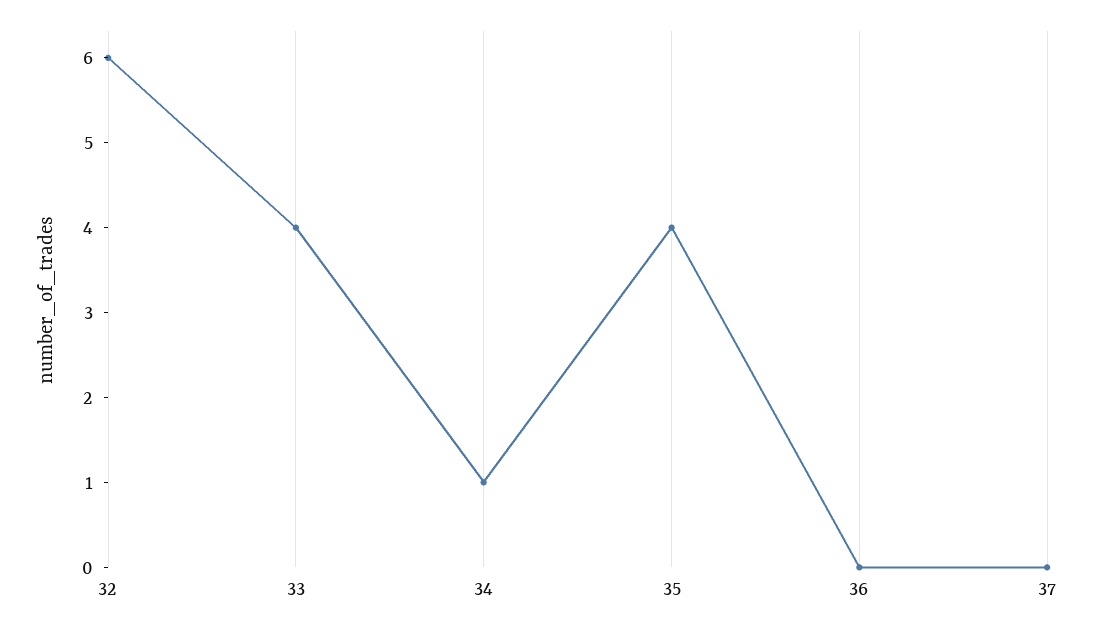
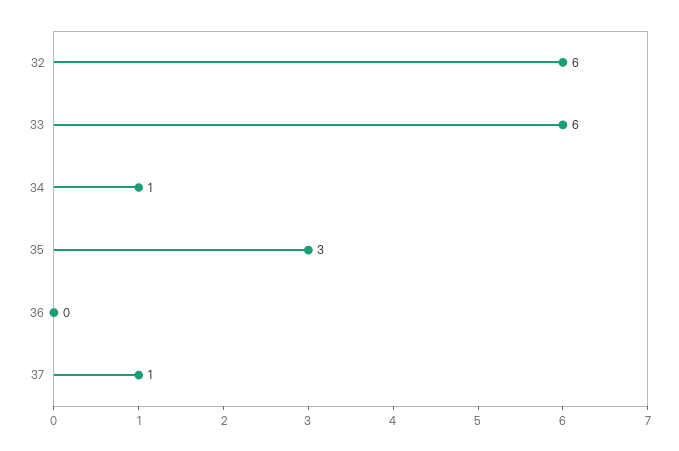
33: 4 -> 6
35: 4 -> 3
37: 0 -> 1

